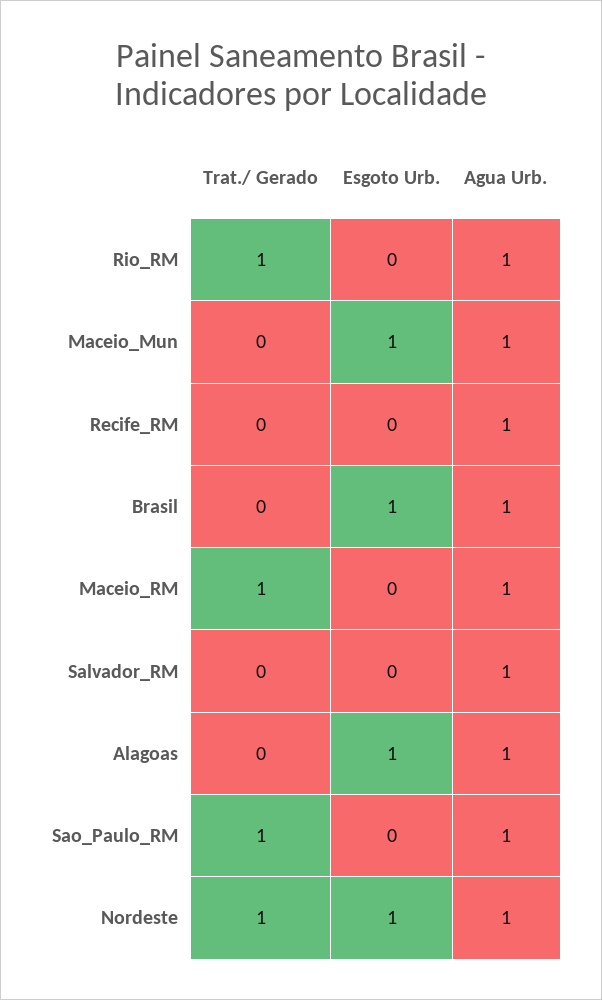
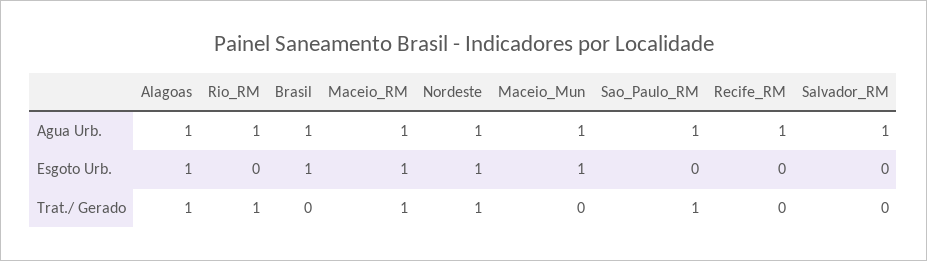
Esgoto Urb., Maceio_RM: 0 -> 1
Trat./ Gerado, Alagoas: 0 -> 1

